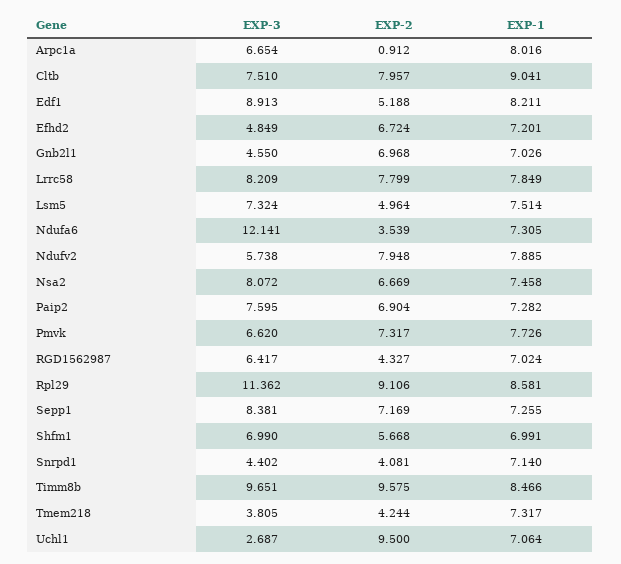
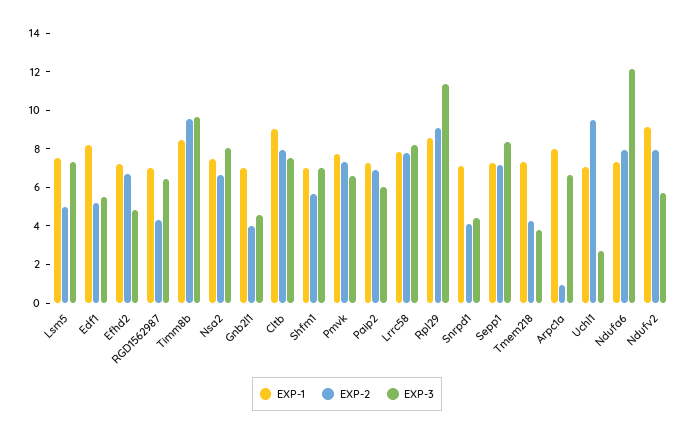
EXP-3, Edf1: 8.913 -> 5.5
EXP-2, Gnb2l1: 6.968 -> 4
EXP-2, Ndufa6: 3.539 -> 8
EXP-1, Ndufv2: 7.885 -> 9
EXP-3, Paip2: 7.595 -> 6

